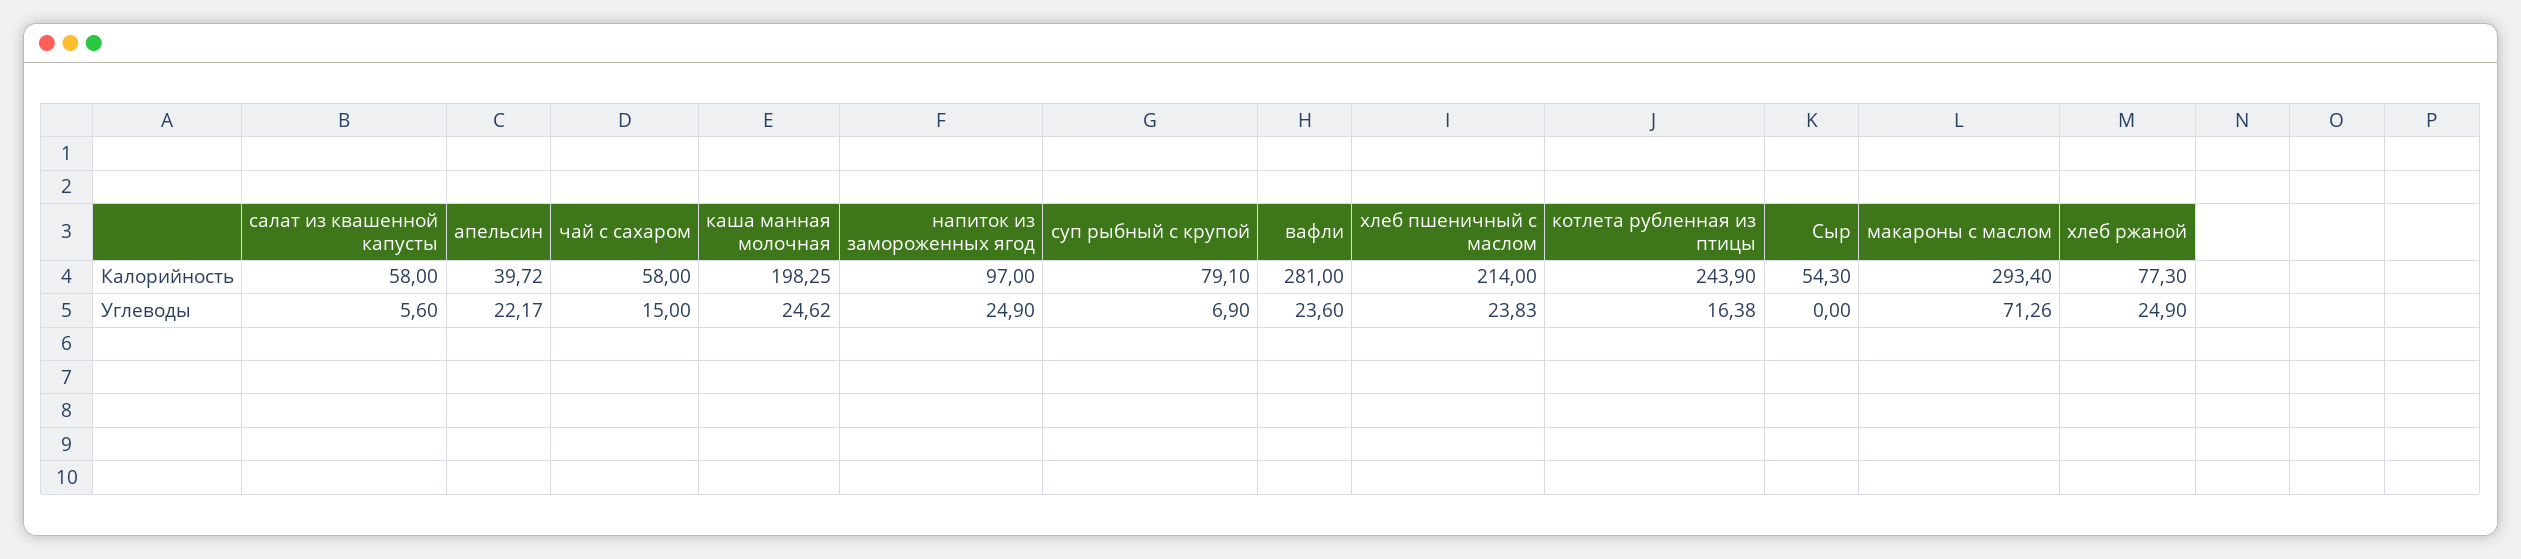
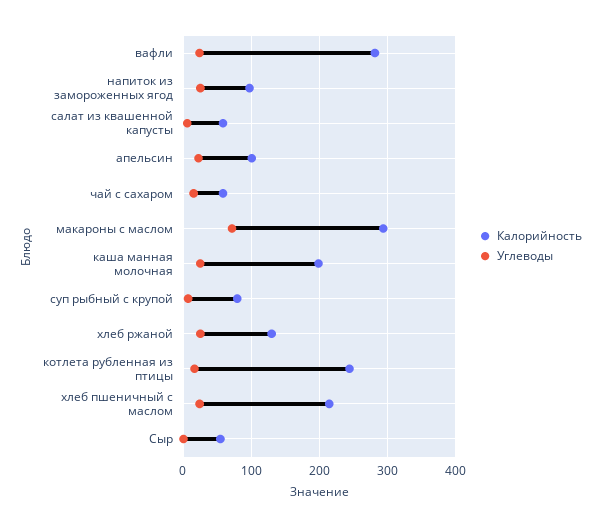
Калорийность, апельсин: 39.72 -> 100
Калорийность, хлеб ржаной: 77.3 -> 130

